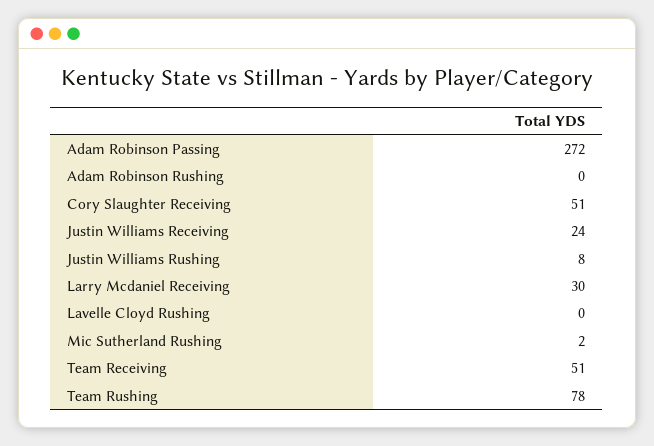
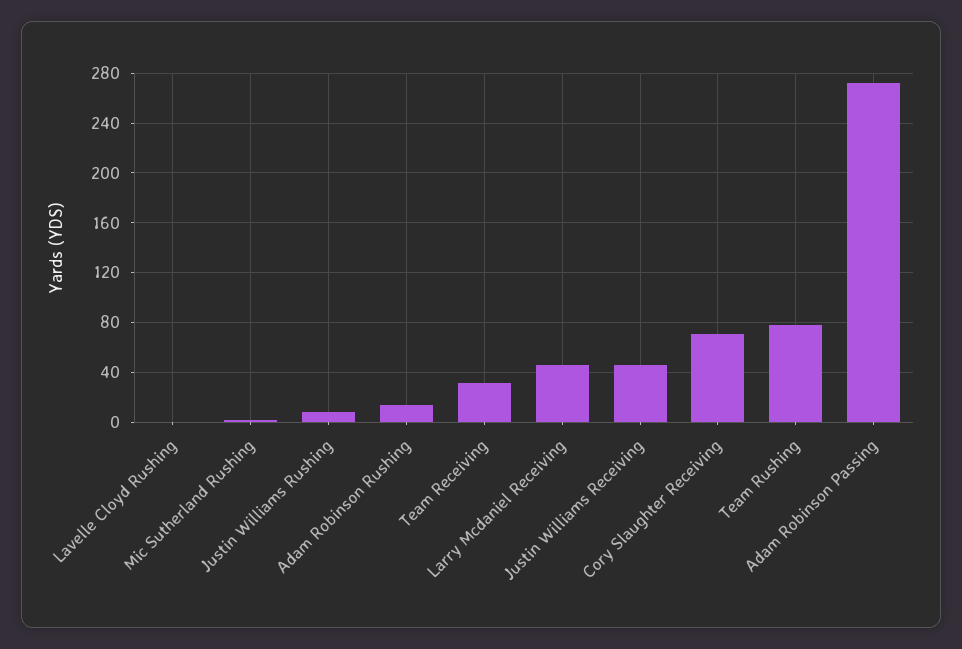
Adam Robinson Rushing: 0 -> 15
Cory Slaughter Receiving: 51 -> 70
Justin Williams Receiving: 24 -> 45
Larry Mcdaniel Receiving: 30 -> 45
Team Receiving: 51 -> 30

